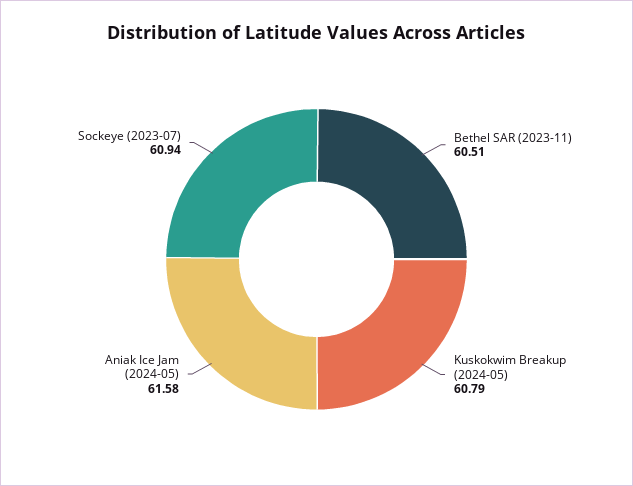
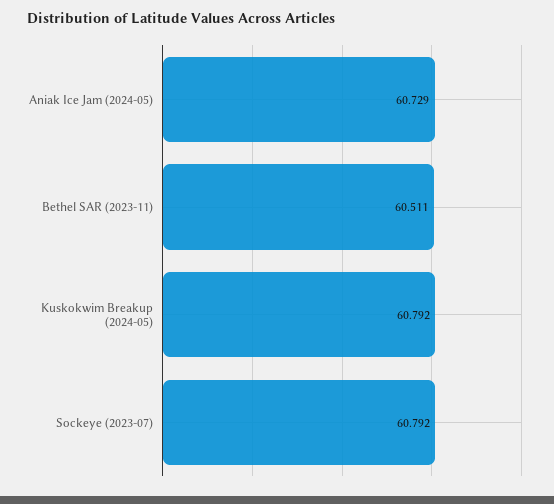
Aniak Ice Jam (2024-05): 61.58 -> 60.729
Sockeye (2023-07): 60.94 -> 60.792

